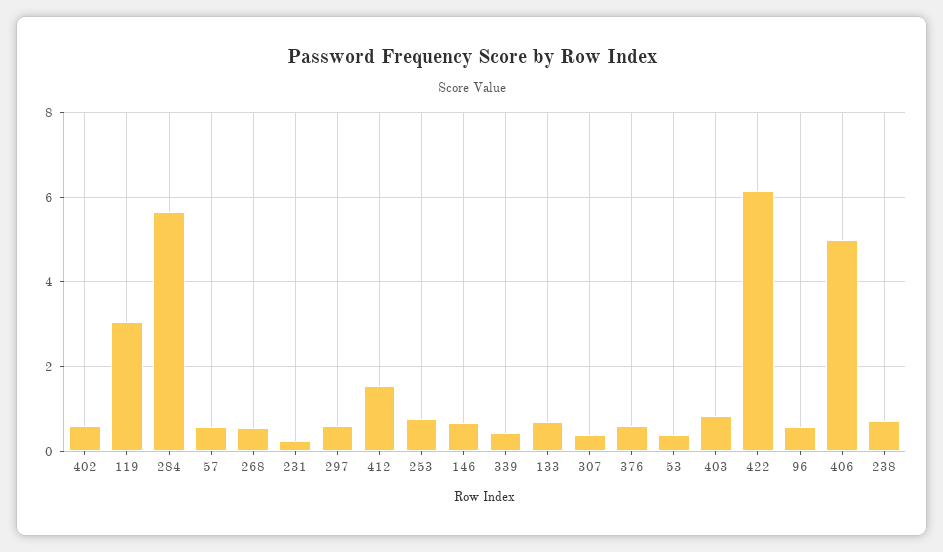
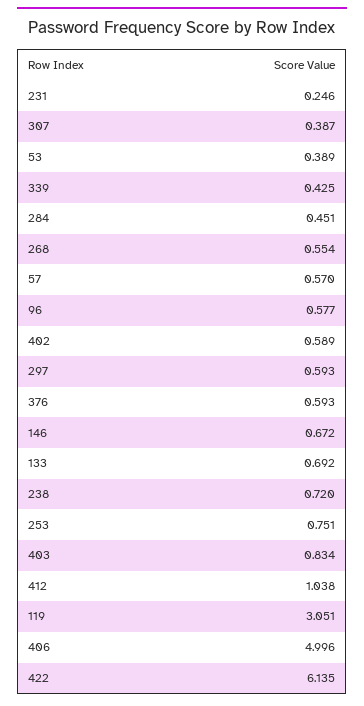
284: 5.6 -> 0.451
412: 1.6 -> 1.038

